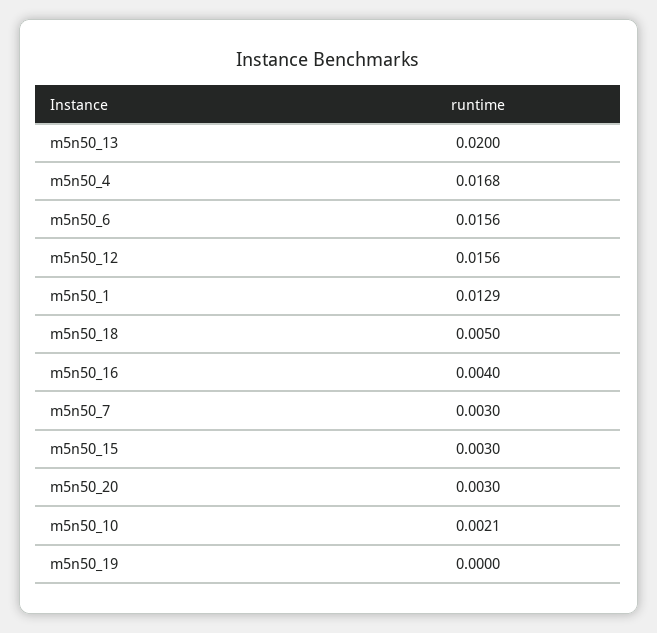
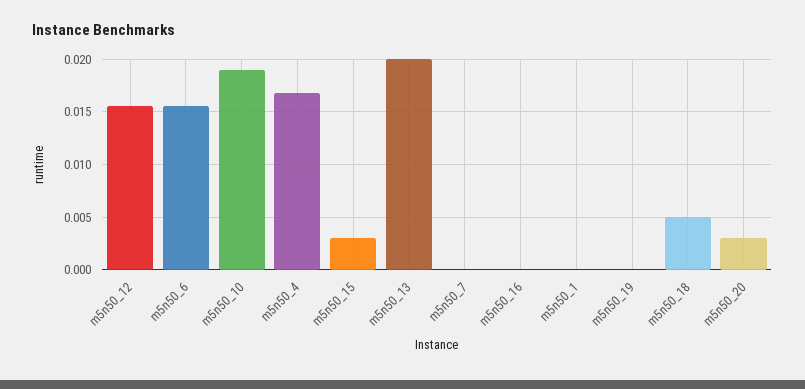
m5n50_1: 0.0129 -> 0
m5n50_16: 0.004 -> 0
m5n50_7: 0.003 -> 0
m5n50_10: 0.0021 -> 0.019

